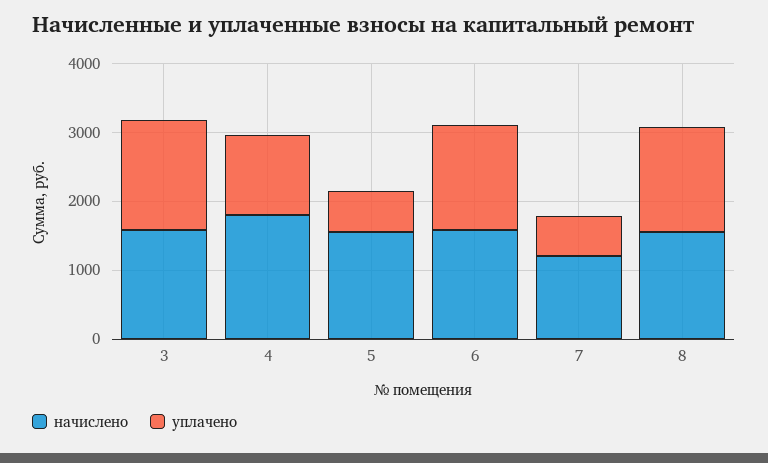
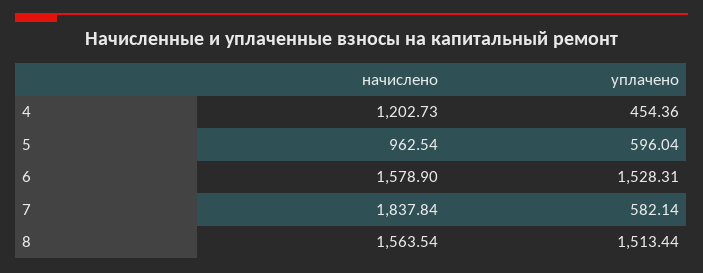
начислено, 3: 1600 -> none
уплачено, 3: 1600 -> none
начислено, 4: 1800 -> 1202.73
уплачено, 4: 1200 -> 454.36
начислено, 5: 1600 -> 962.54
начислено, 7: 1200 -> 1837.84

